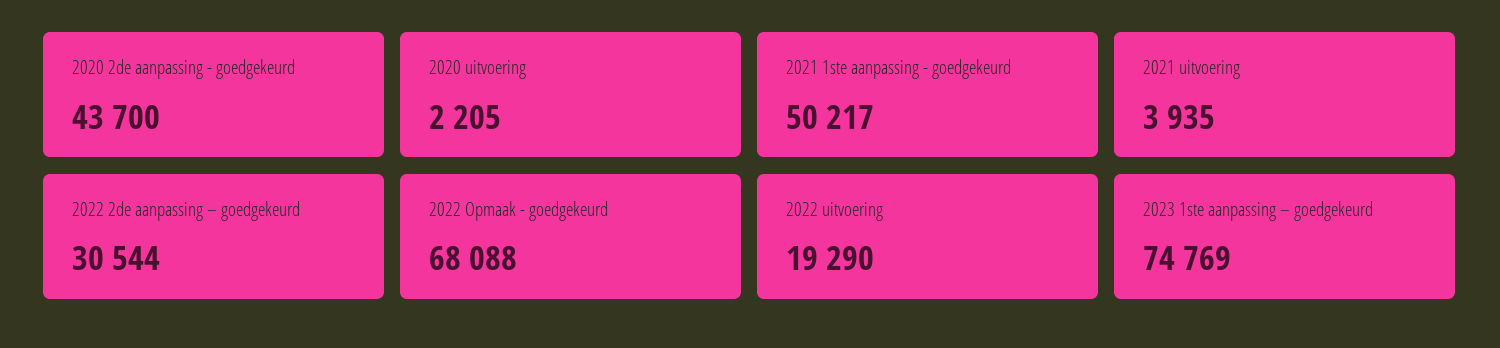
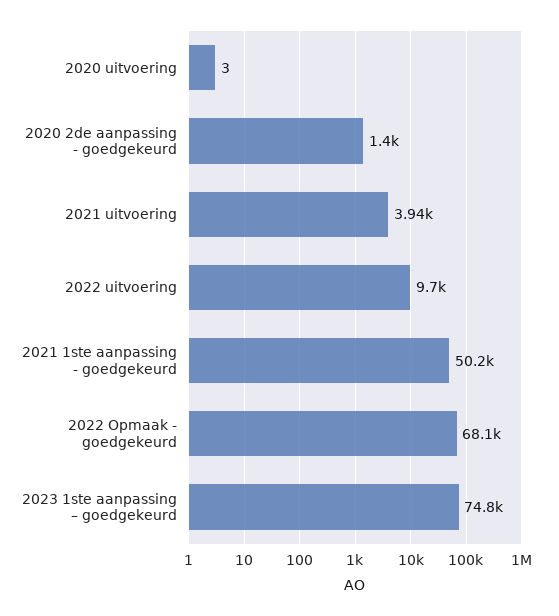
2020 2de aanpassing - goedgekeurd: 43700 -> 1400
2020 uitvoering: 2205 -> 3
2022 2de aanpassing – goedgekeurd: 30544 -> none
2022 uitvoering: 19290 -> 9700

